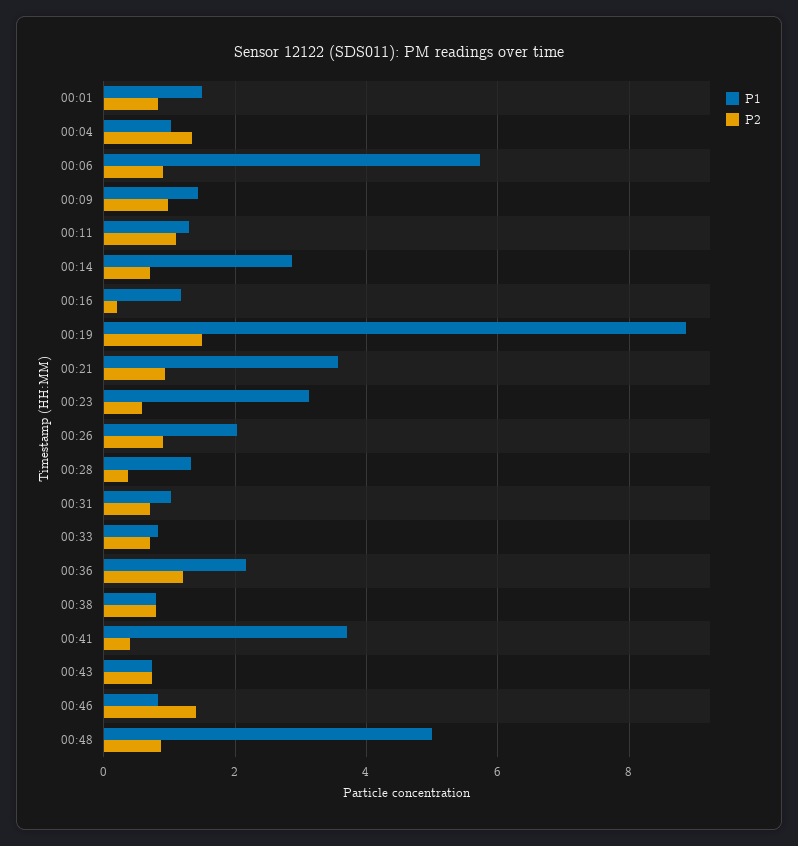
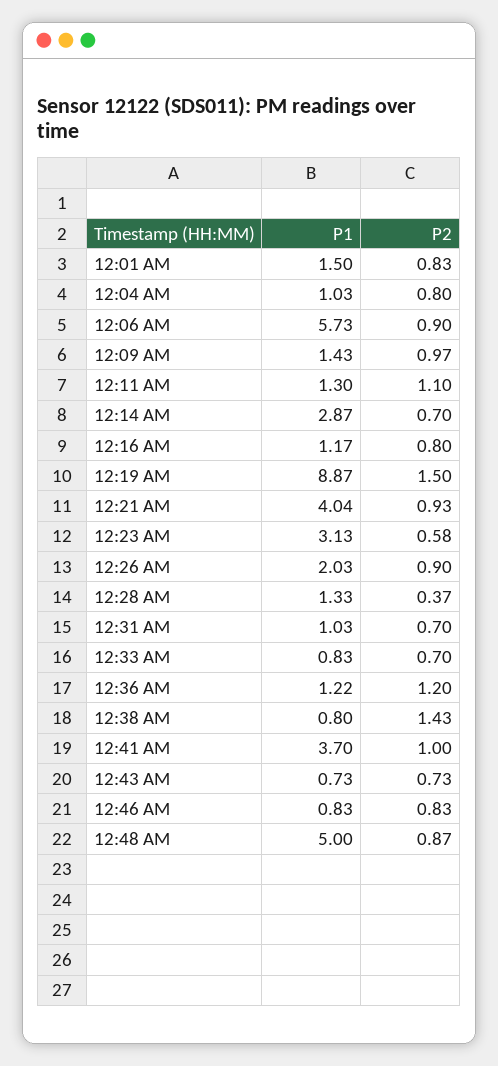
P2, 00:04: 1.4 -> 0.8
P2, 00:16: 0.2 -> 0.8
P1, 00:21: 3.6 -> 4.04
P1, 00:36: 2.2 -> 1.22
P2, 00:38: 0.8 -> 1.43
P2, 00:41: 0.4 -> 1
P2, 00:46: 1.4 -> 0.83

